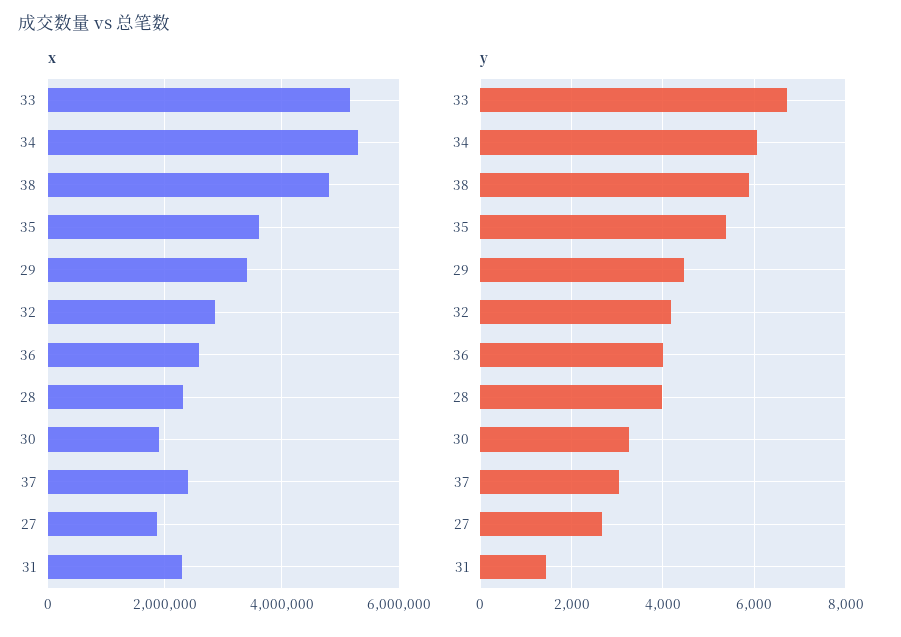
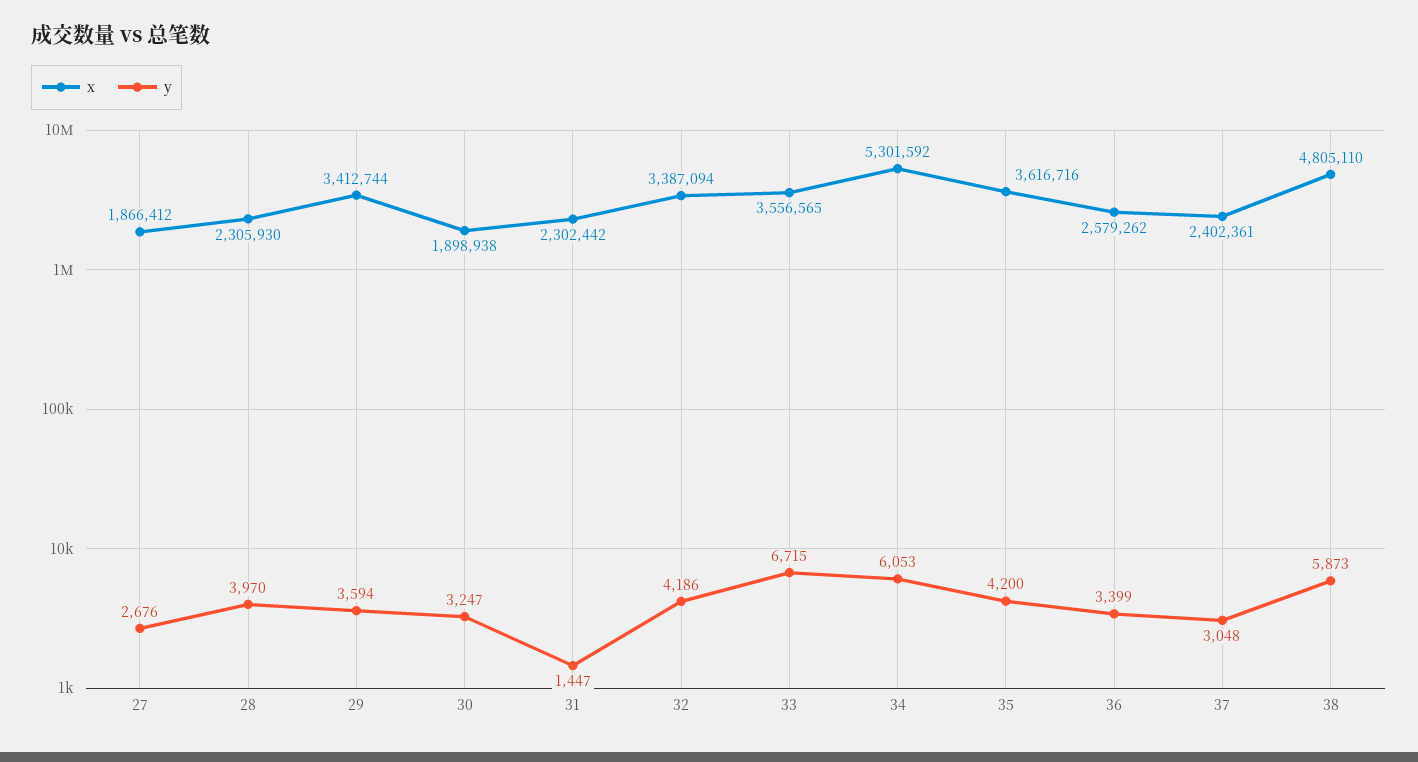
x, 33: 5200000 -> 3556565
x, 32: 2800000 -> 3387094
y, 35: 5400 -> 4200
y, 29: 4400 -> 3594
y, 36: 4000 -> 3399

